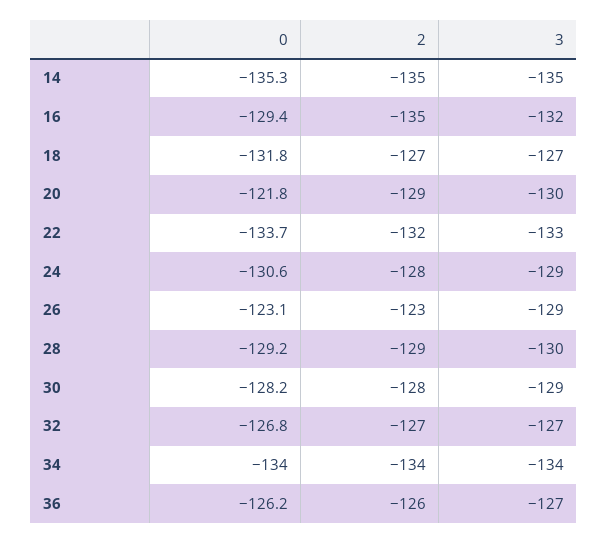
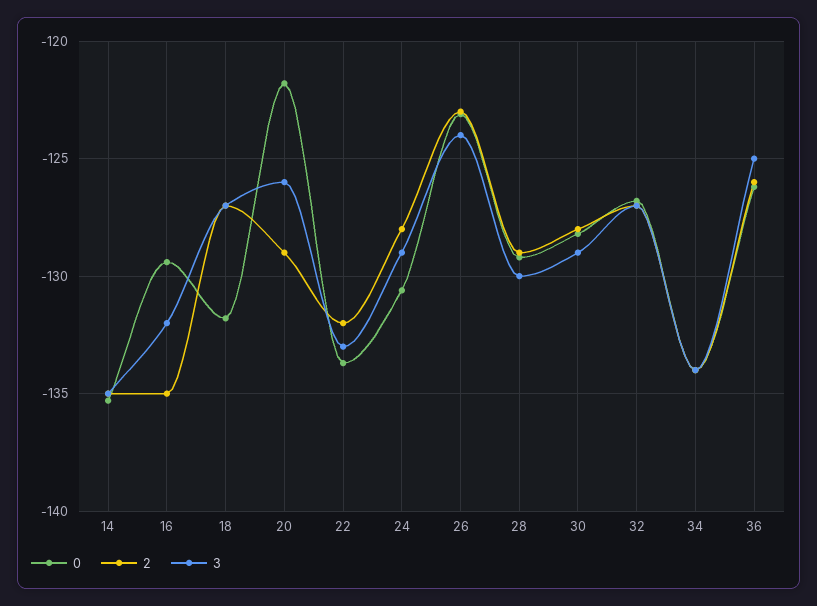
3, 20: -130 -> -126
3, 26: -129 -> -124
3, 36: -127 -> -125

